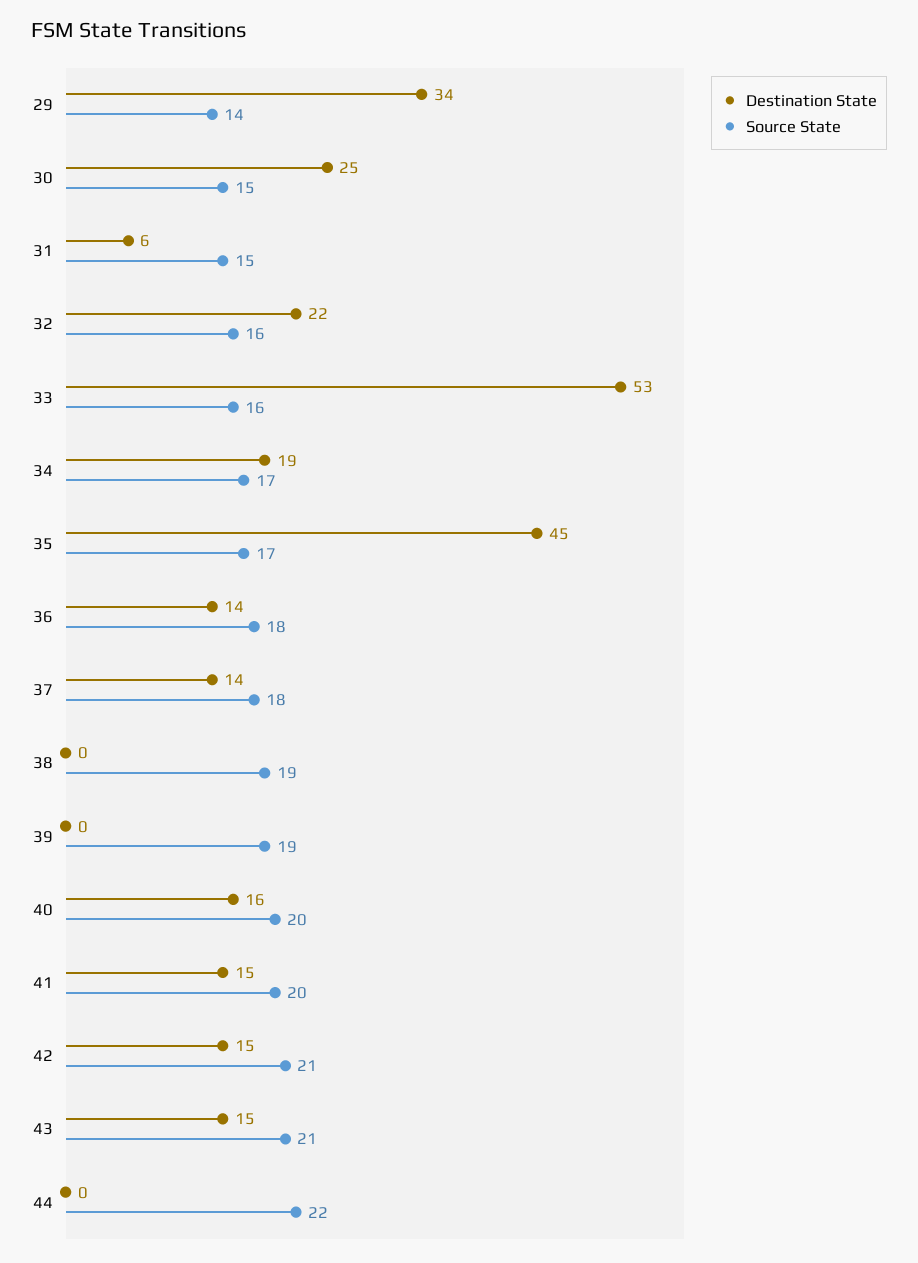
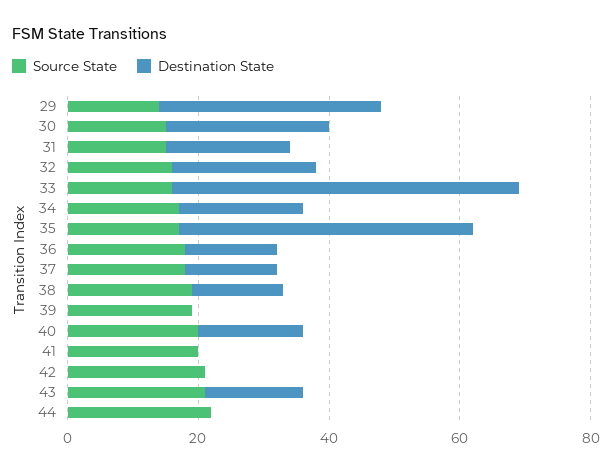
Destination State, 31: 6 -> 20
Destination State, 38: 0 -> 15
Destination State, 41: 15 -> 0
Destination State, 42: 15 -> 0

